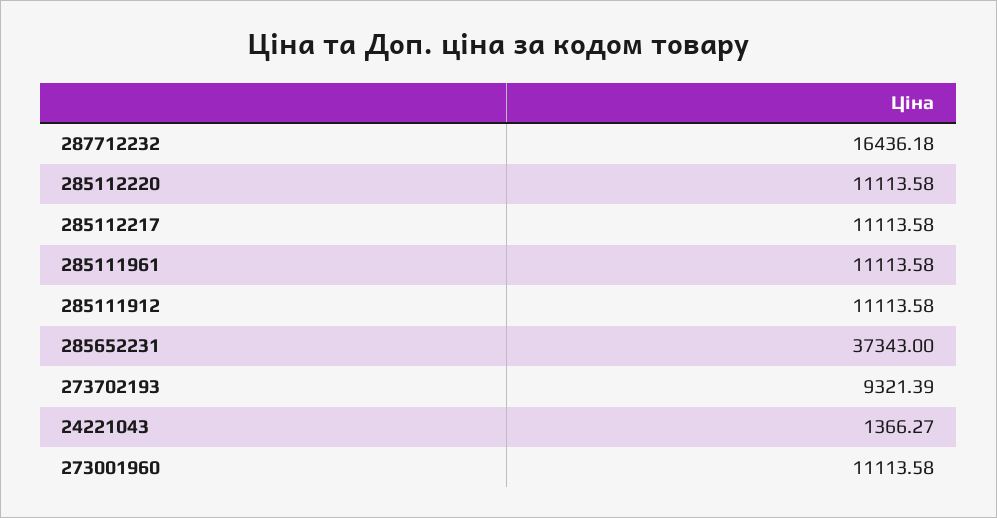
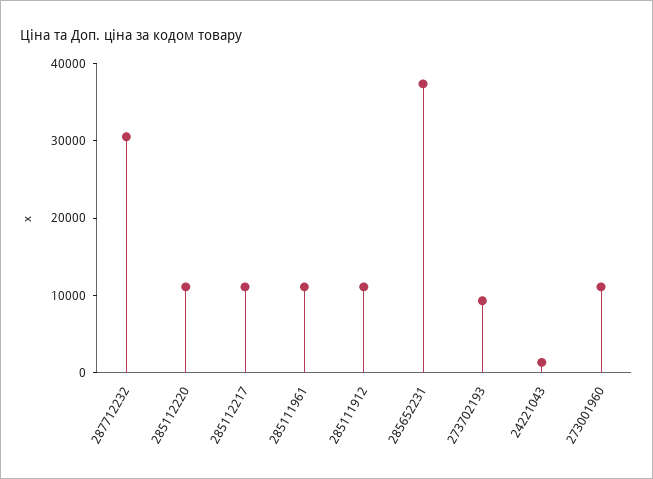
287712232: 16436.18 -> 30000

